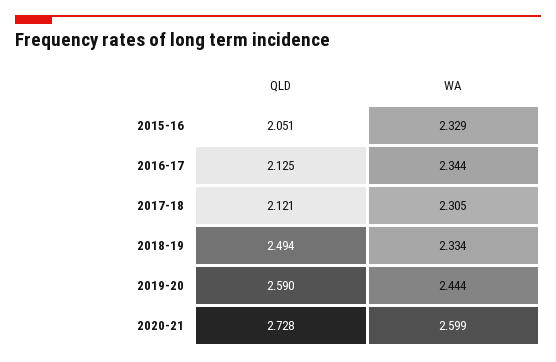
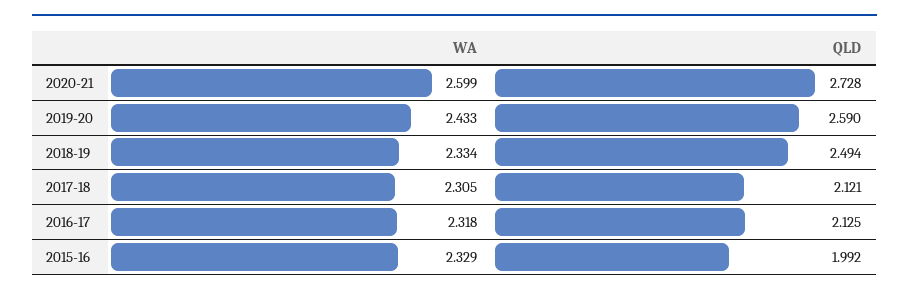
QLD, 2015-16: 2.051 -> 1.992
WA, 2016-17: 2.344 -> 2.318
WA, 2019-20: 2.444 -> 2.433

